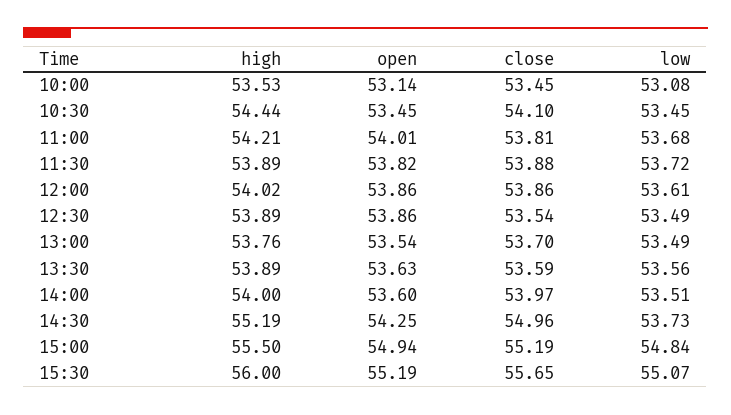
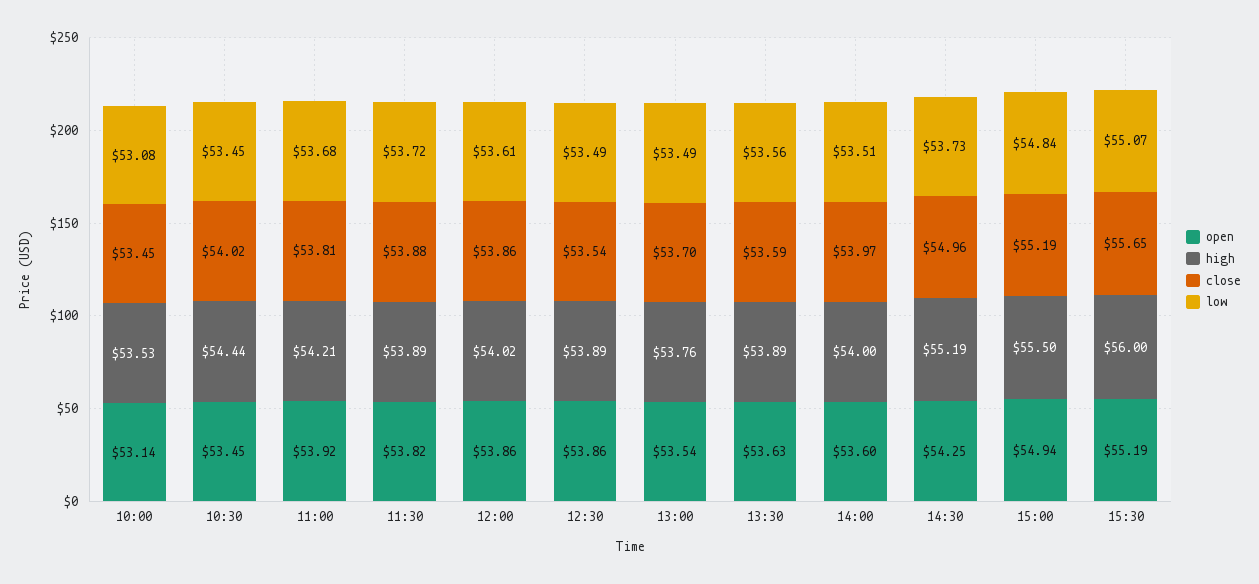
close, 10:30: 54.1 -> 54.02
open, 11:00: 54.01 -> 53.92

